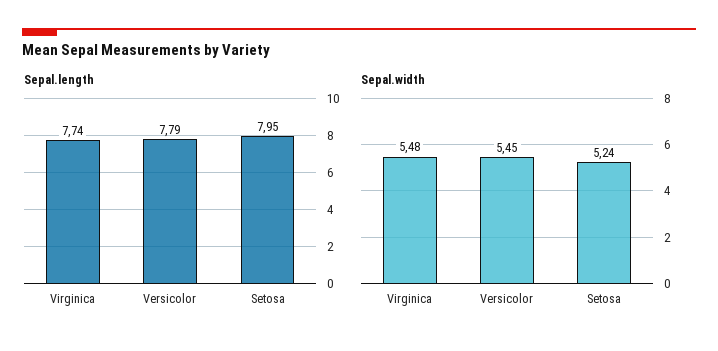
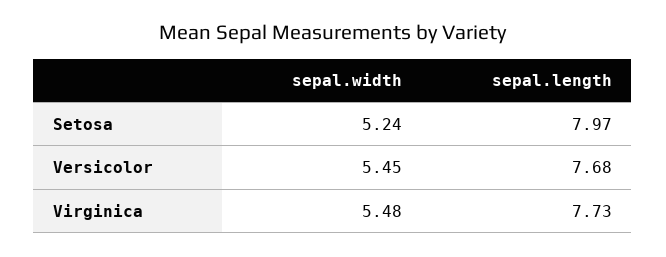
Sepal.length, Virginica: 7.74 -> 7.73
Sepal.length, Versicolor: 7.79 -> 7.68
Sepal.length, Setosa: 7.95 -> 7.97

